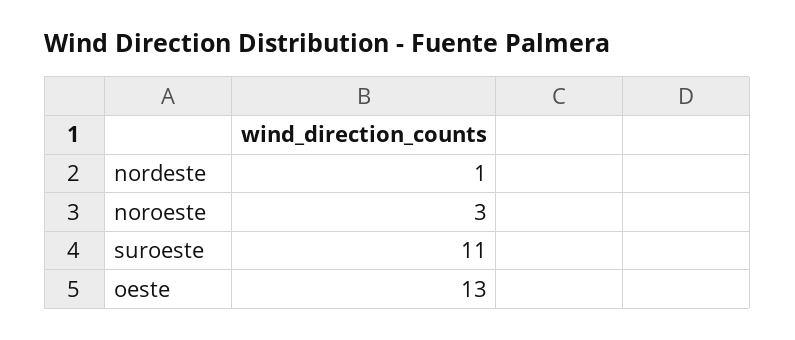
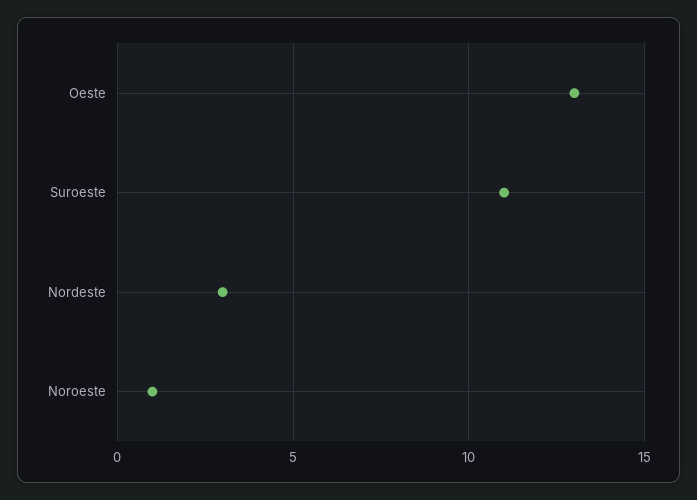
nordeste: 1 -> 3
noroeste: 3 -> 1

